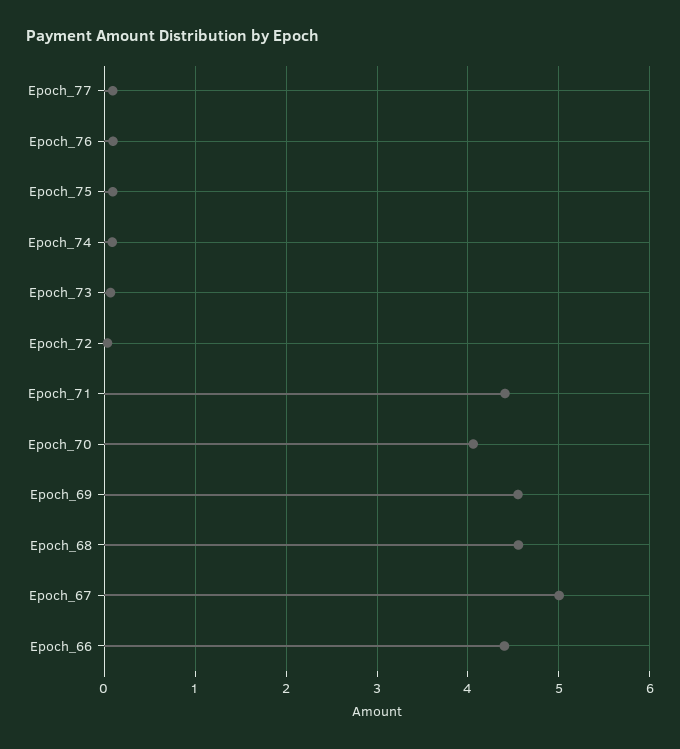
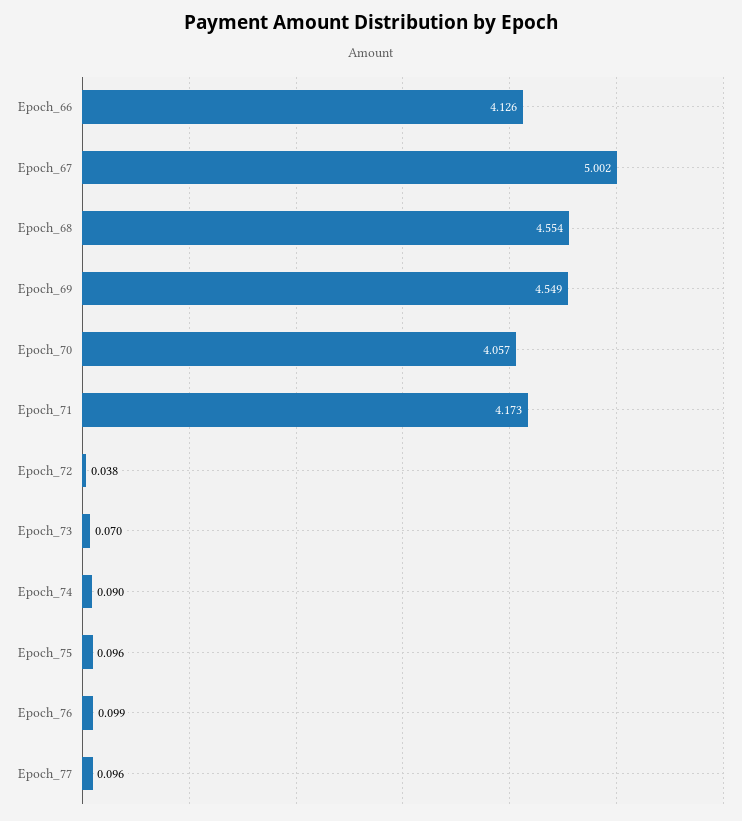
Epoch_71: 4.4 -> 4.173
Epoch_66: 4.4 -> 4.126

